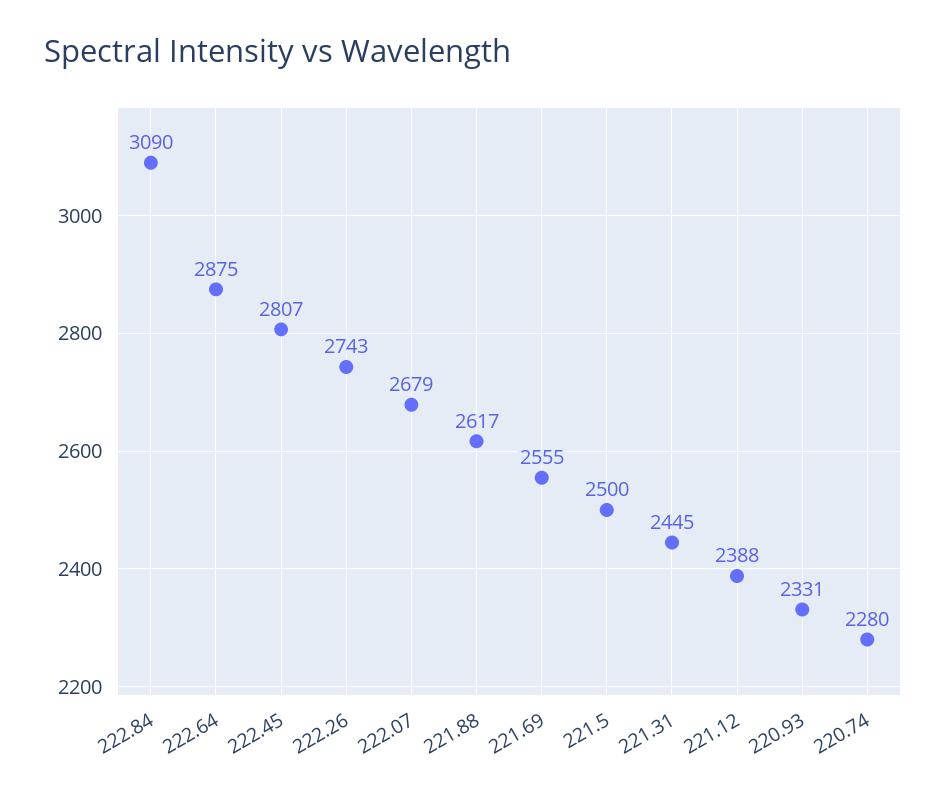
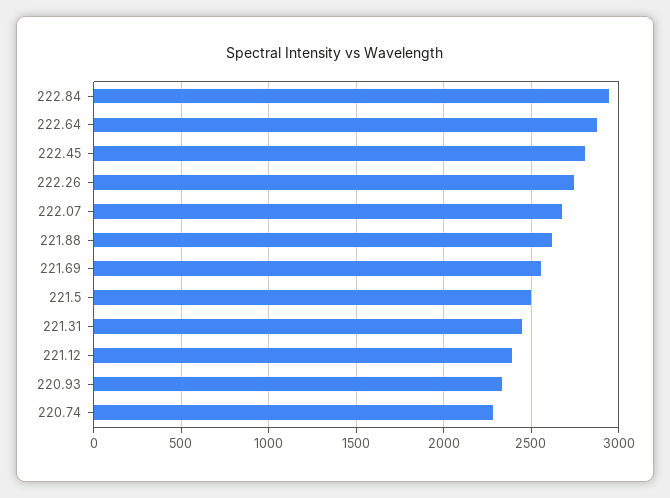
222.84: 3090 -> 2950

